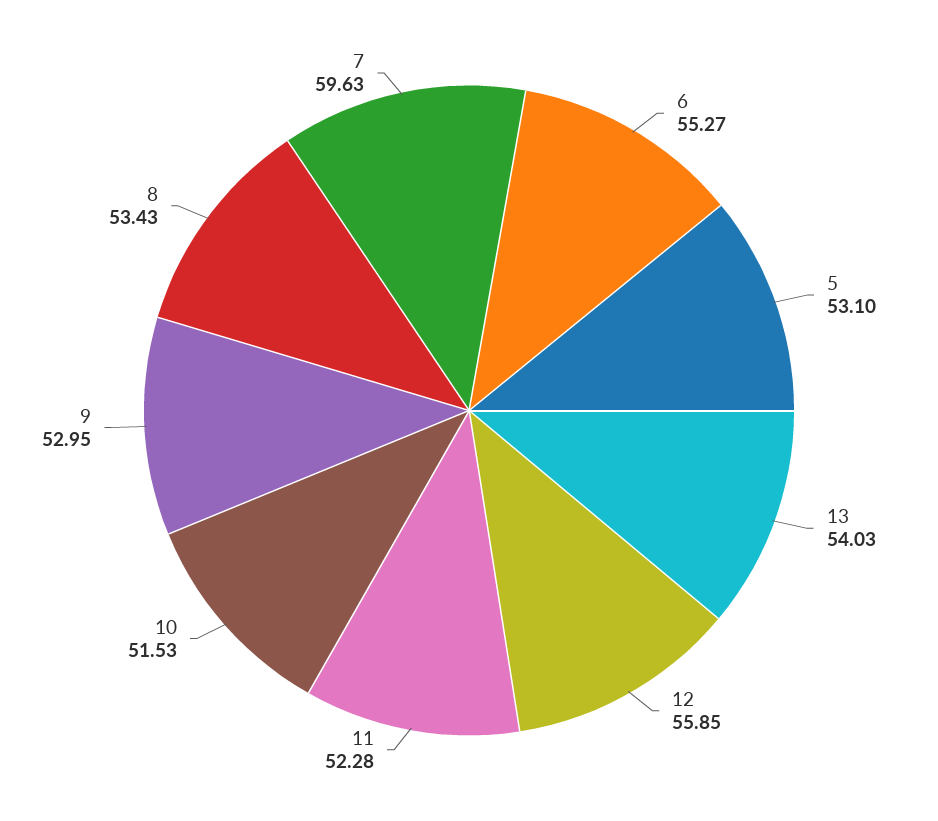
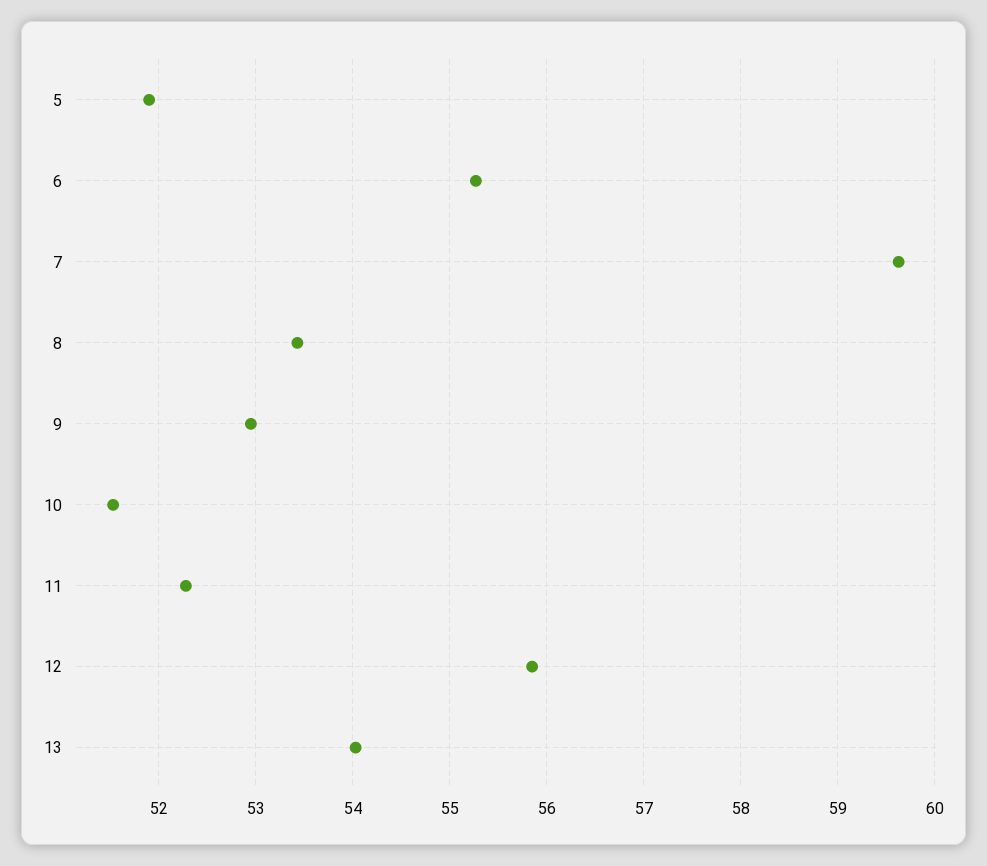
5: 53.1 -> 51.9

